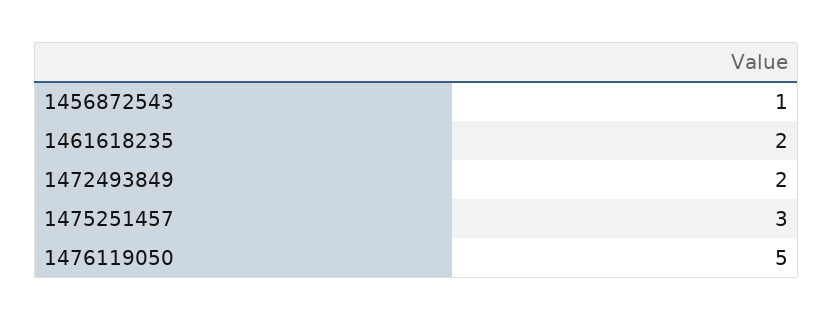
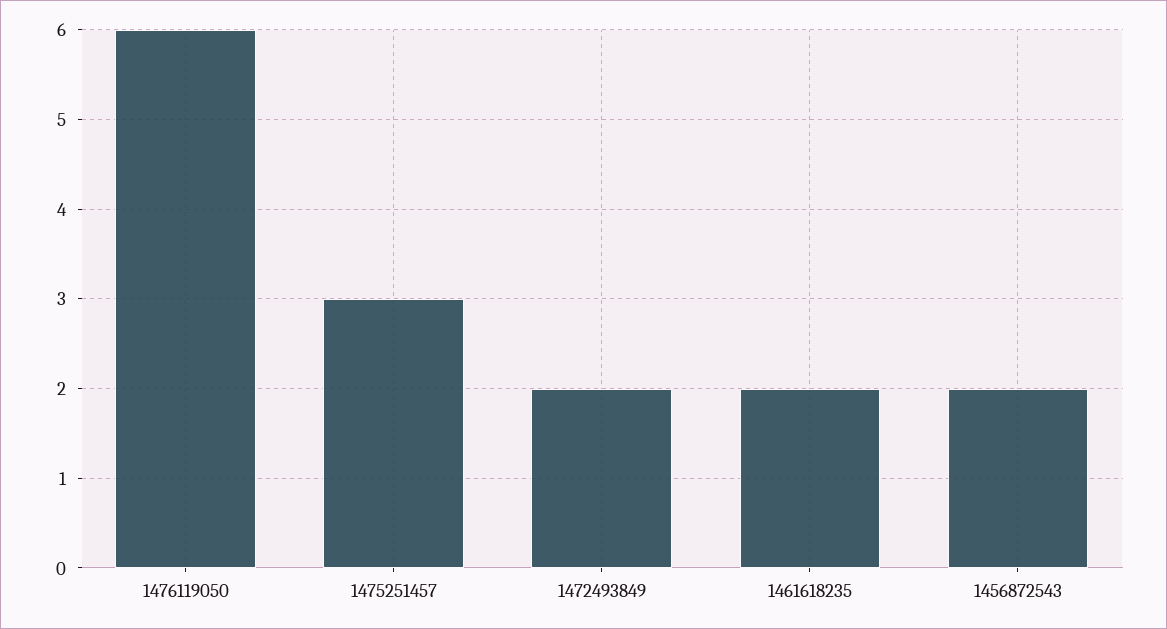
1456872543: 1 -> 2
1476119050: 5 -> 6

